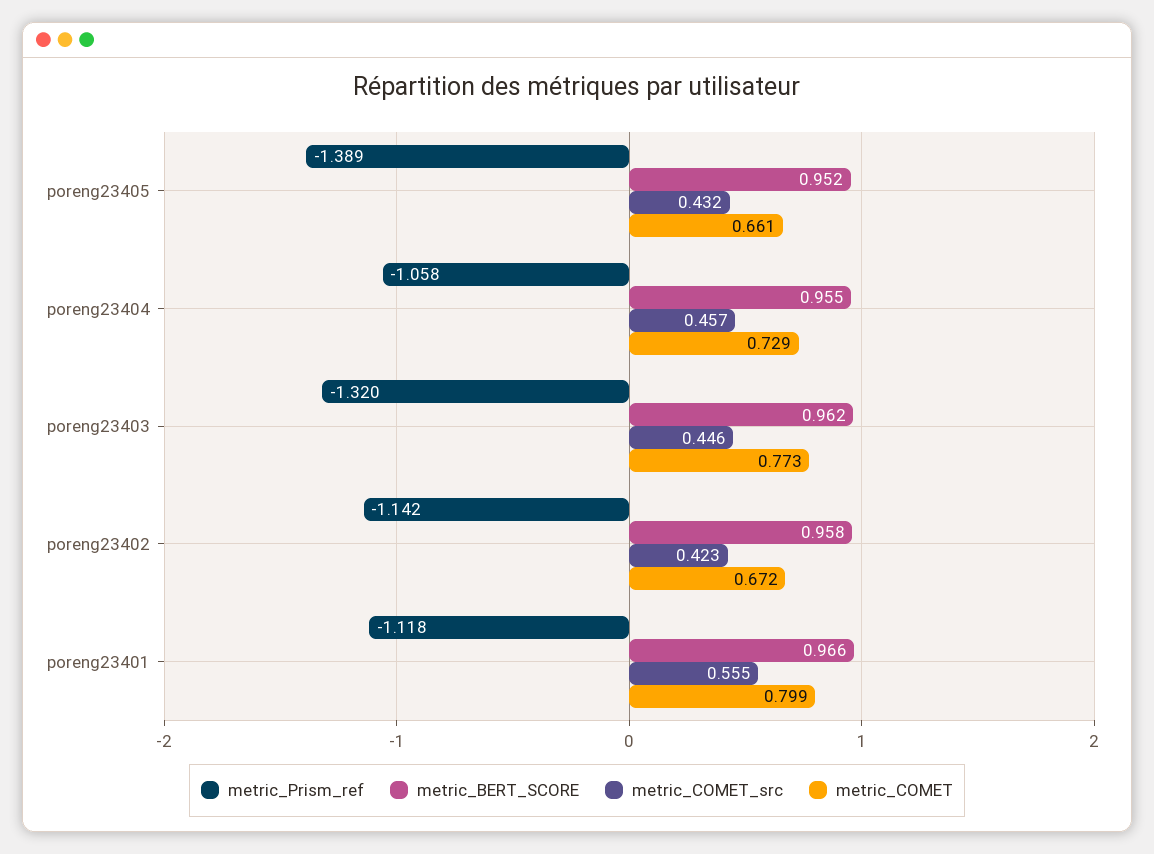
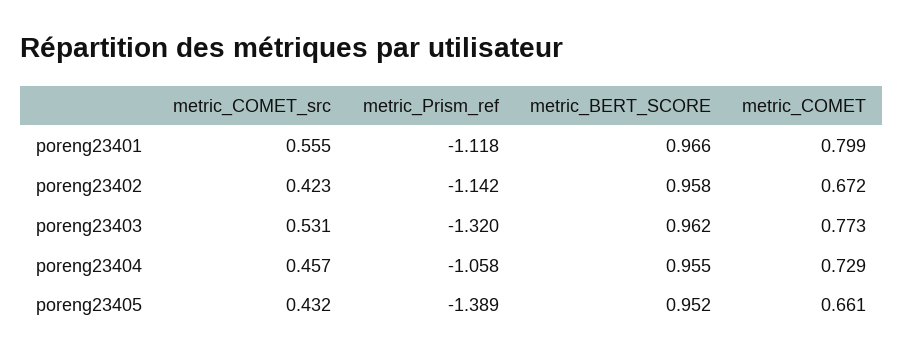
metric_COMET_src, poreng23403: 0.446 -> 0.531

